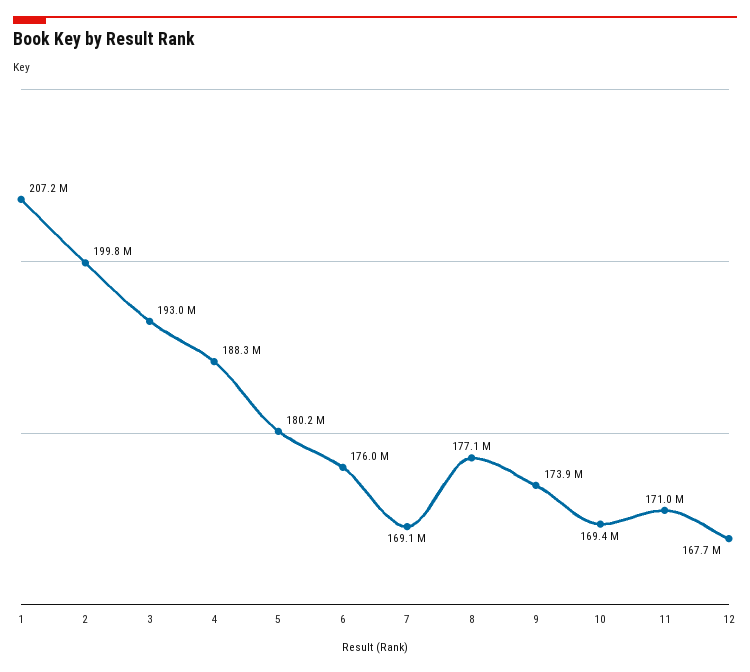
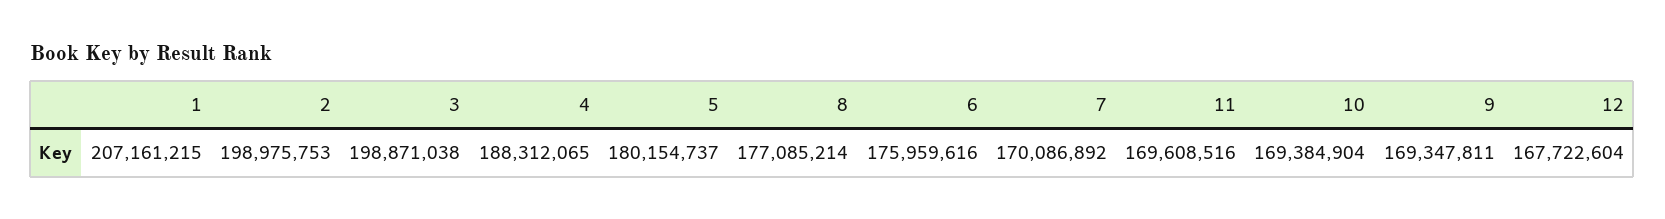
2: 199800000 -> 198975753
3: 193000000 -> 198871038
7: 169100000 -> 170086892
9: 173900000 -> 169347811
11: 171000000 -> 169608516

